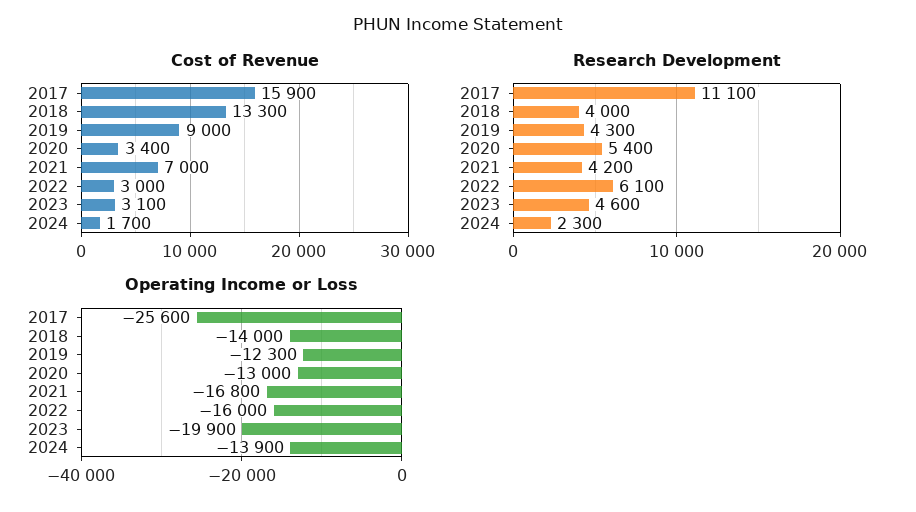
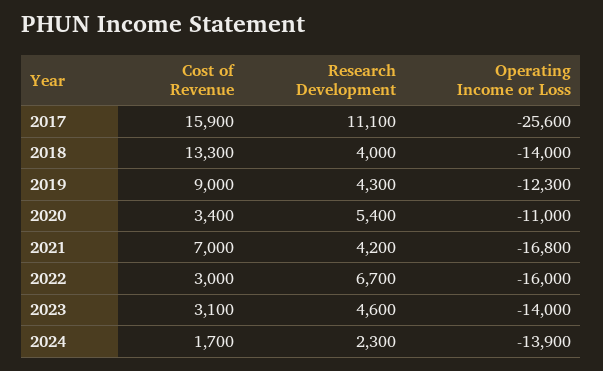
Research Development, 2022: 6100 -> 6700
Operating Income or Loss, 2020: -13000 -> -11000
Operating Income or Loss, 2023: -19900 -> -14000

